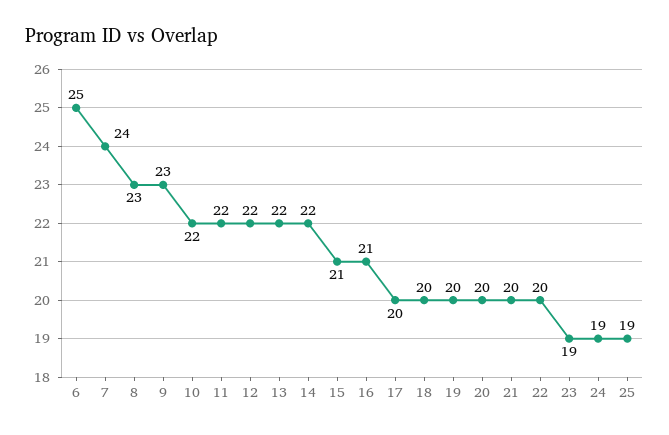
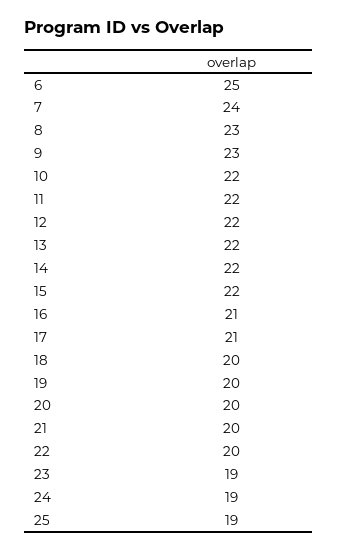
15: 21 -> 22
17: 20 -> 21

